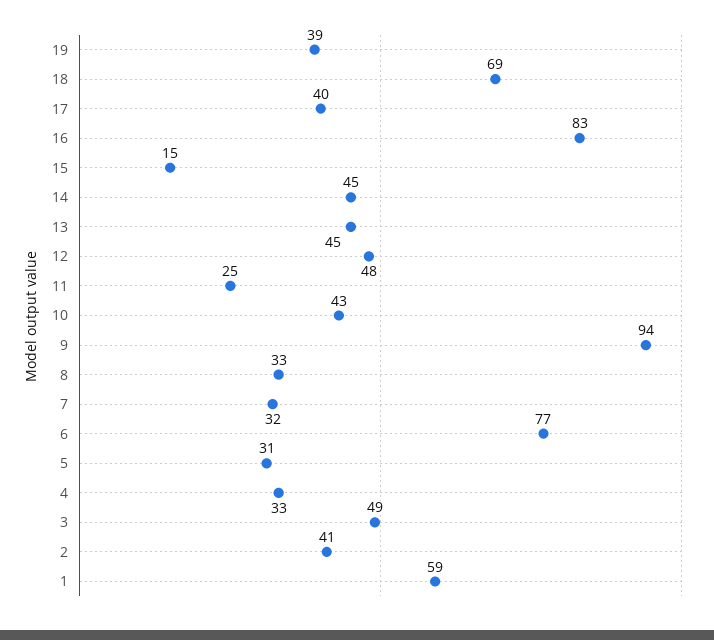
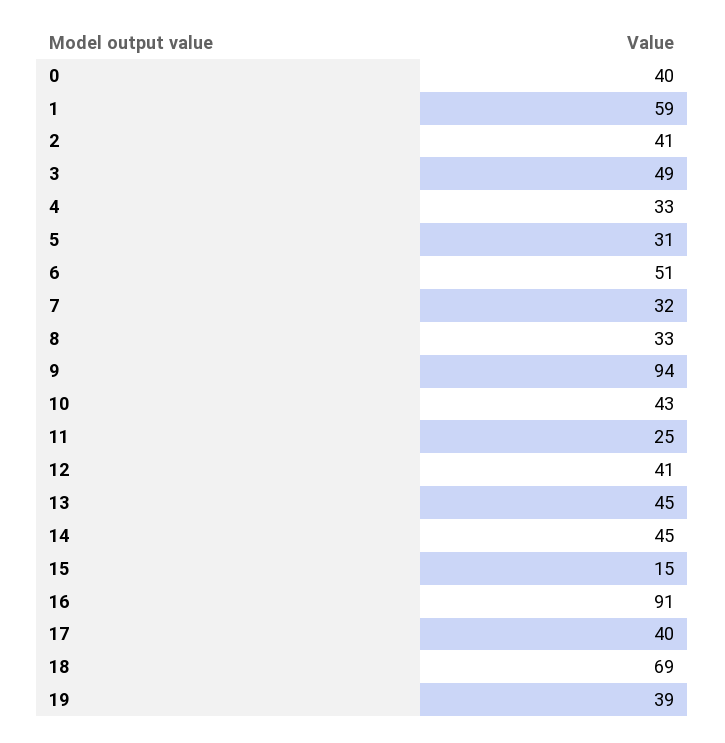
16: 83 -> 91
12: 48 -> 41
6: 77 -> 51
0: none -> 40

